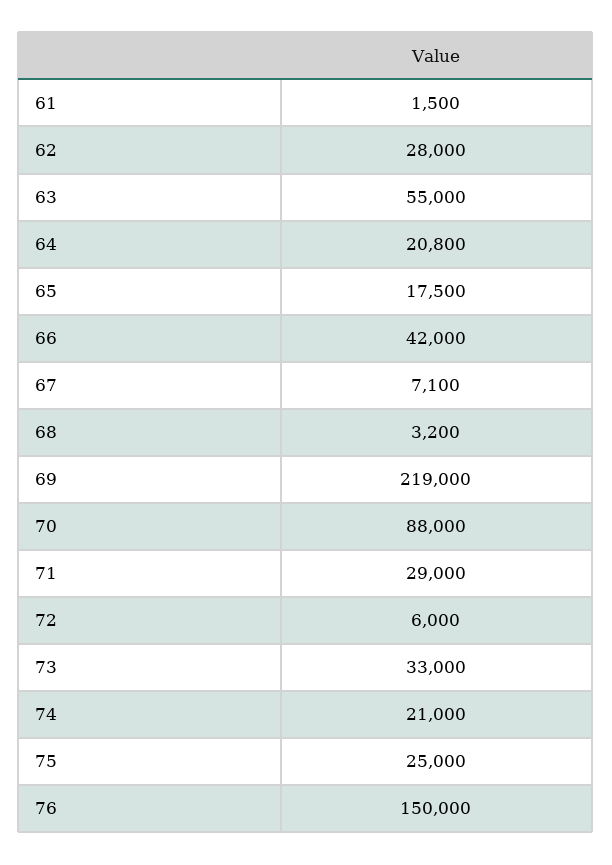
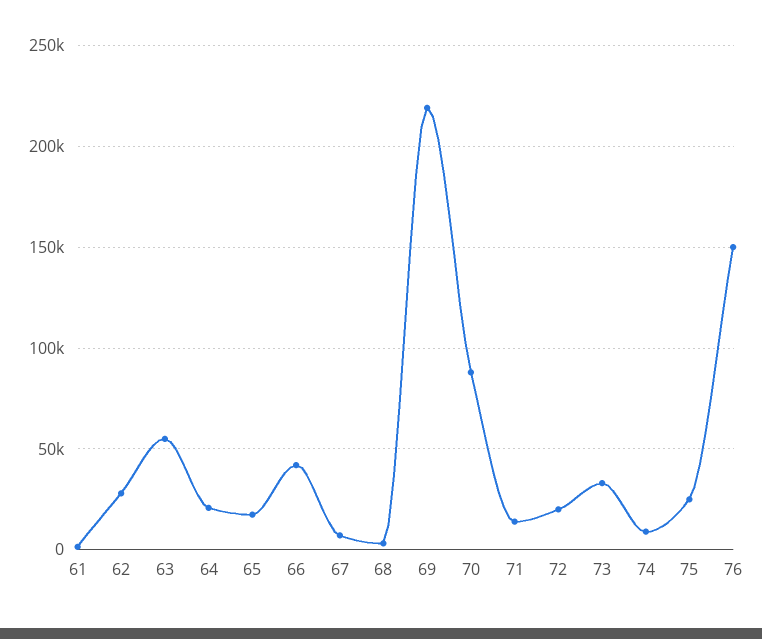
71: 29000 -> 15000
72: 6000 -> 20000
74: 21000 -> 10000

